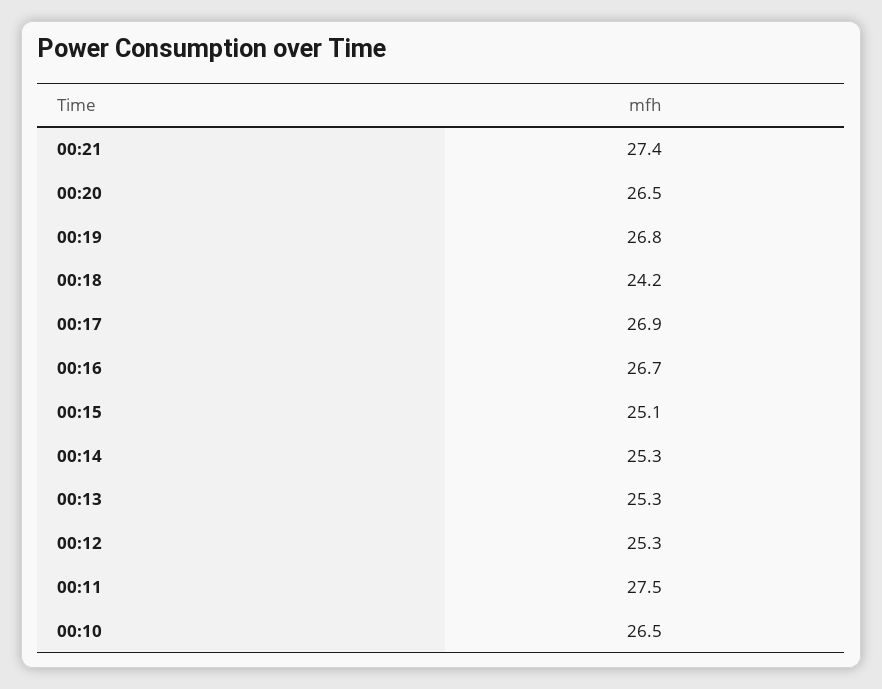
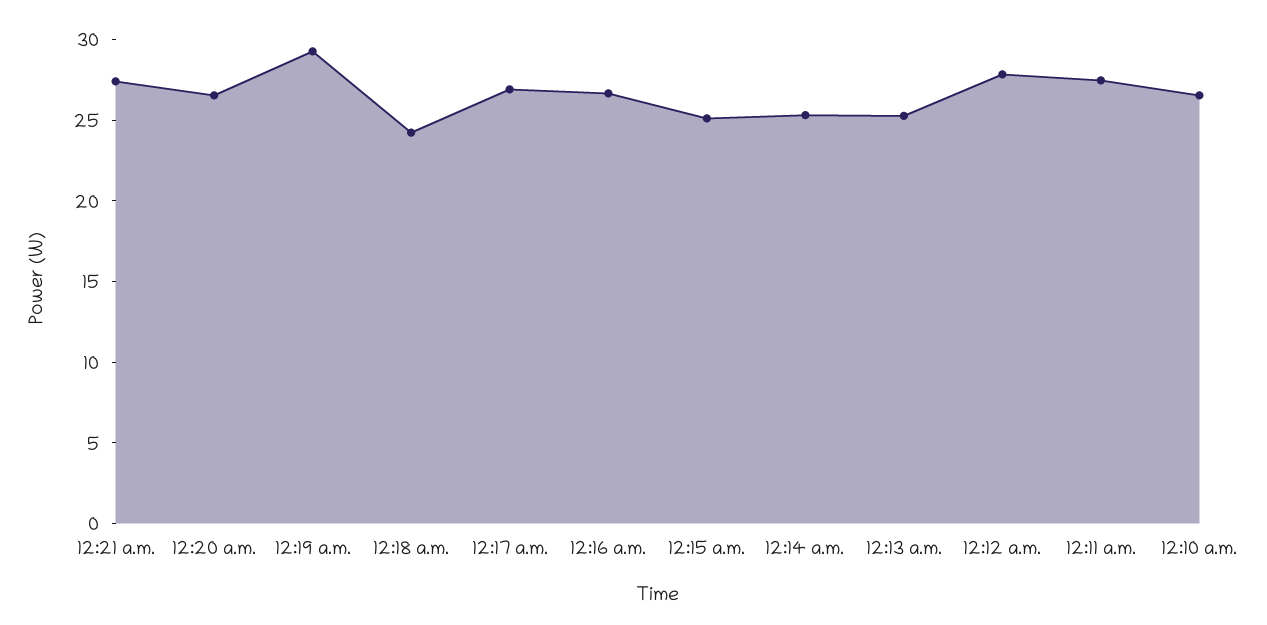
00:19: 26.8 -> 29
00:12: 25.3 -> 28

